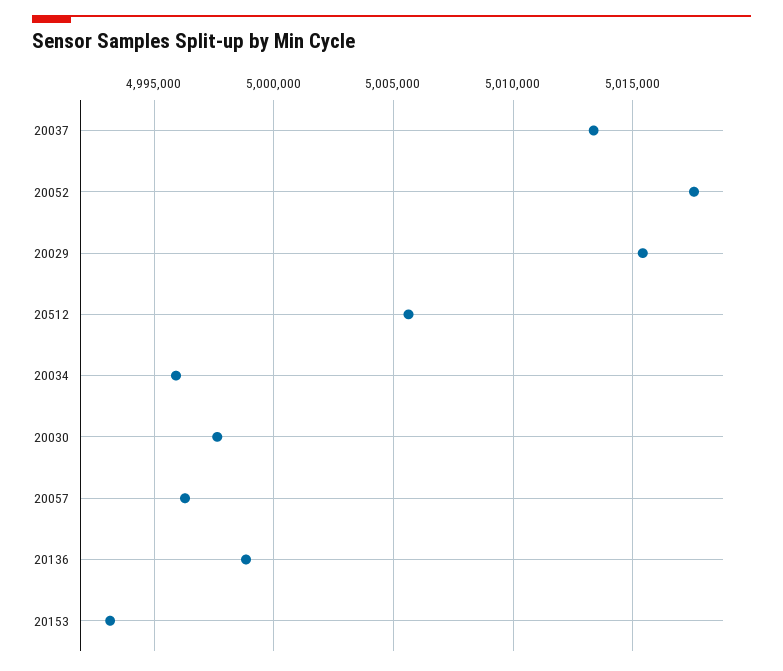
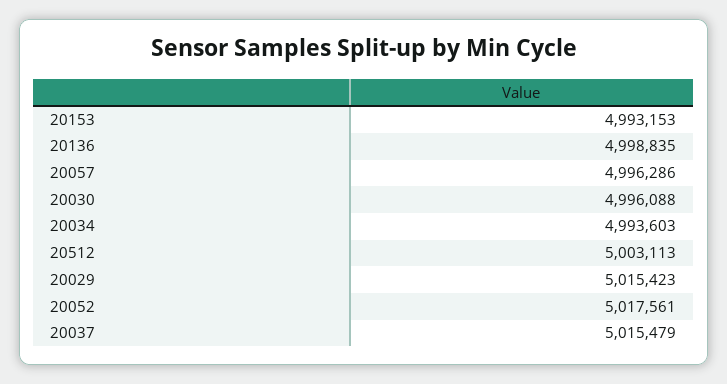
20037: 5013500 -> 5015479
20512: 5005500 -> 5003113
20034: 4996000 -> 4993603
20030: 4997500 -> 4996088

